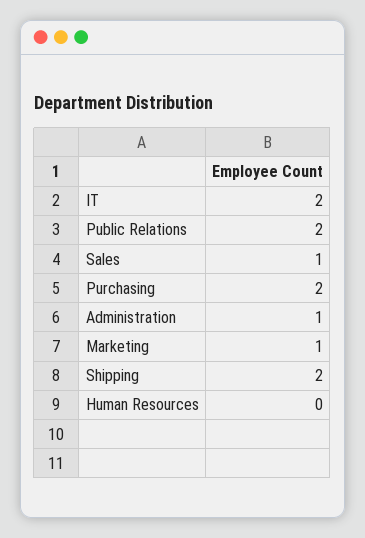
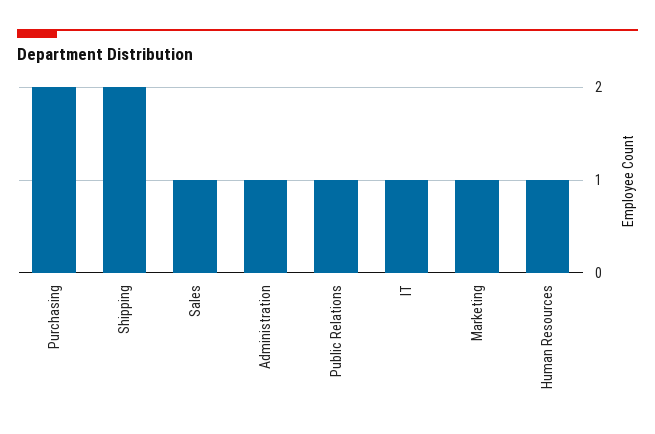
IT: 2 -> 1
Public Relations: 2 -> 1
Human Resources: 0 -> 1

